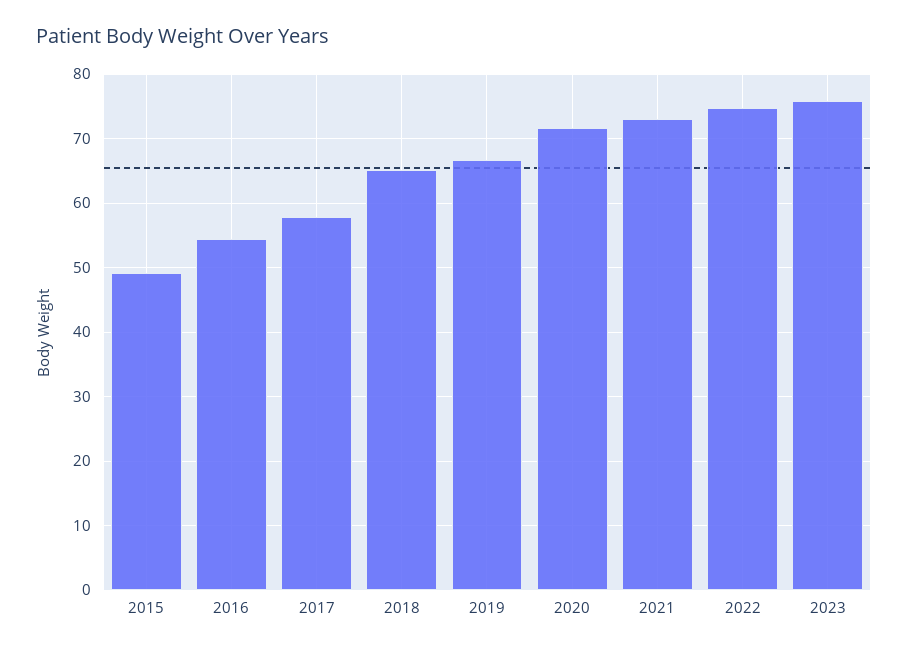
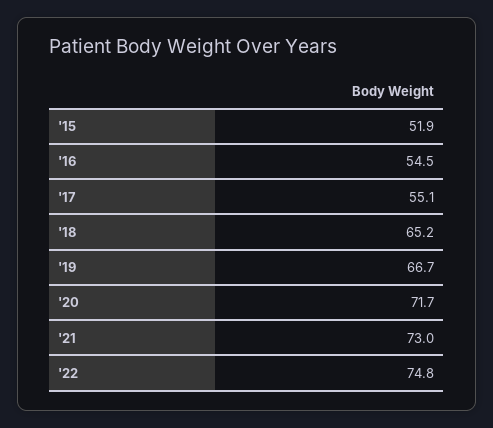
2015: 49 -> 51.9
2017: 58 -> 55.1
2023: 76 -> none

